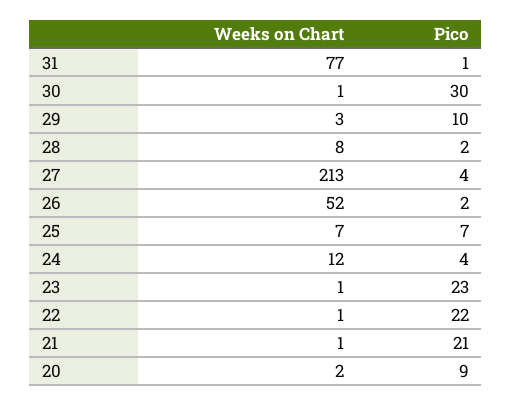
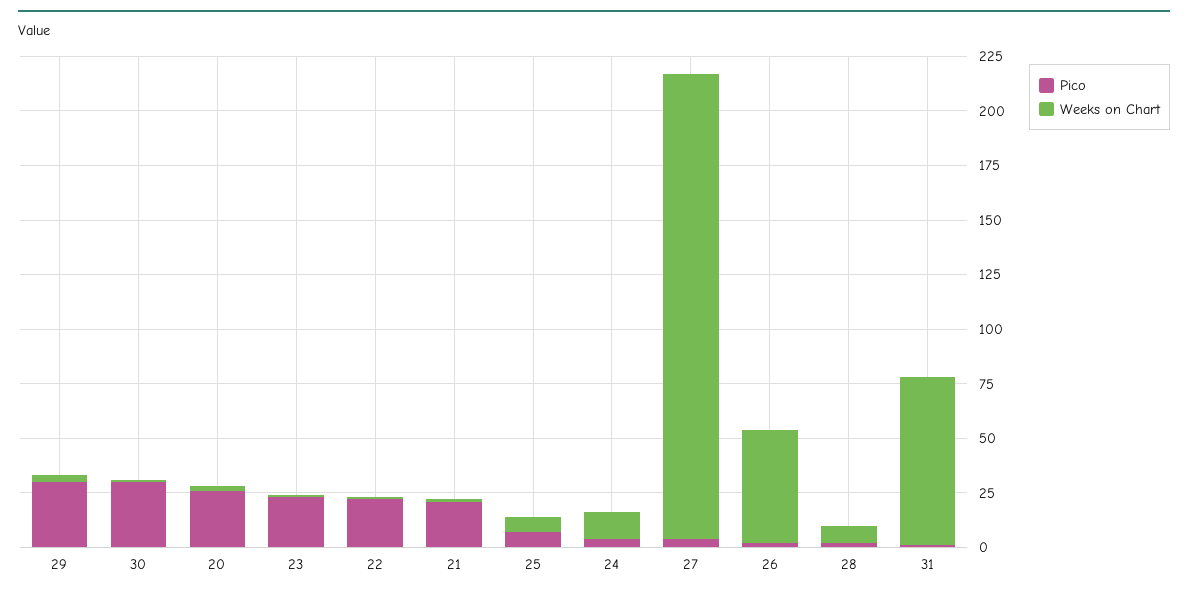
Pico, 29: 10 -> 30
Pico, 20: 9 -> 25

